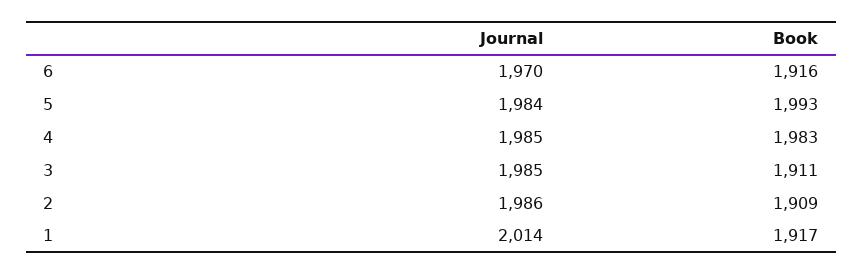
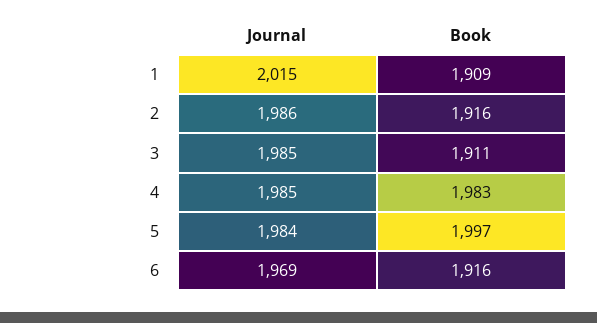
Journal, 6: 1970 -> 1969
Book, 5: 1993 -> 1997
Book, 2: 1909 -> 1916
Journal, 1: 2014 -> 2015
Book, 1: 1917 -> 1909

